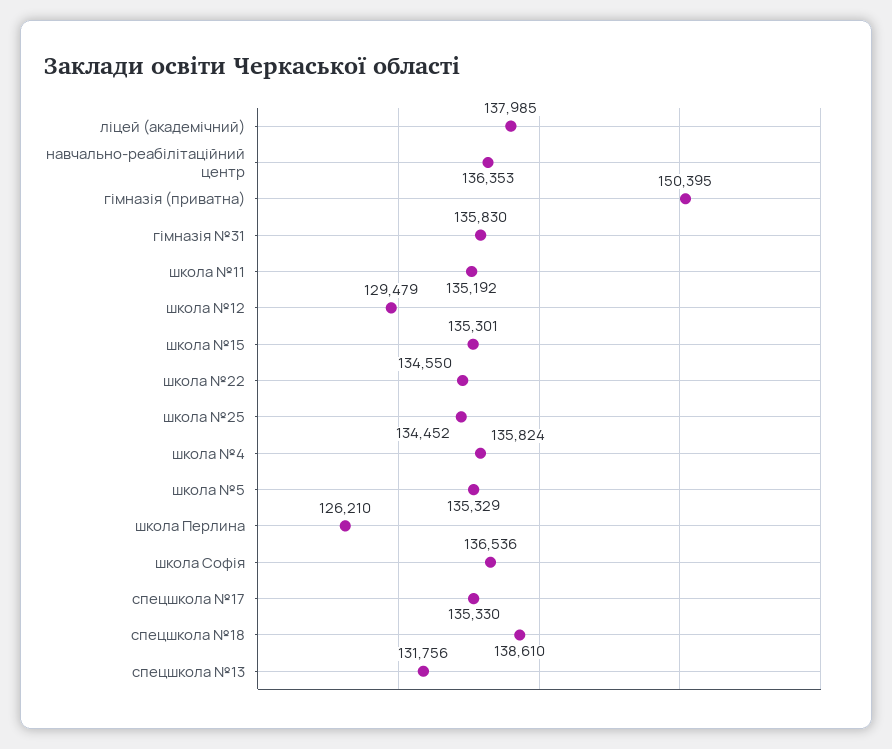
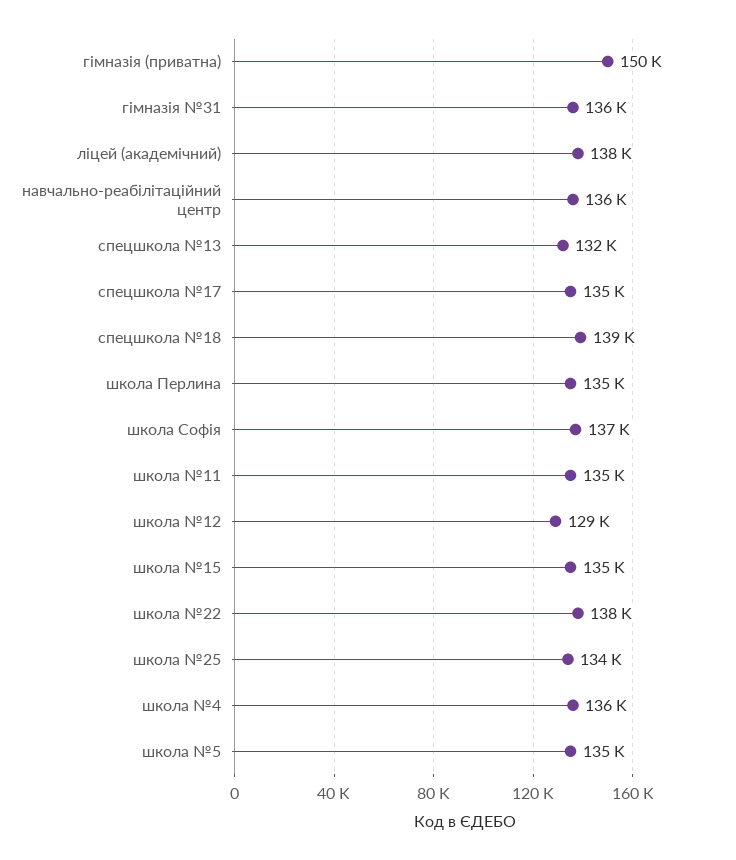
школа №22: 134550 -> 138000
школа Перлина: 126210 -> 135000

